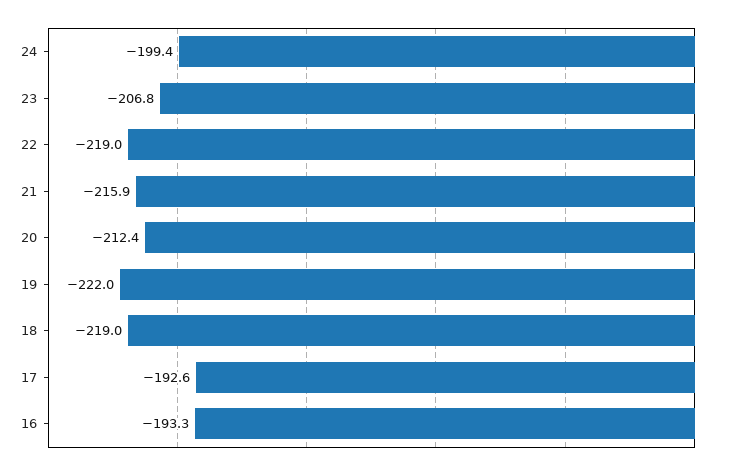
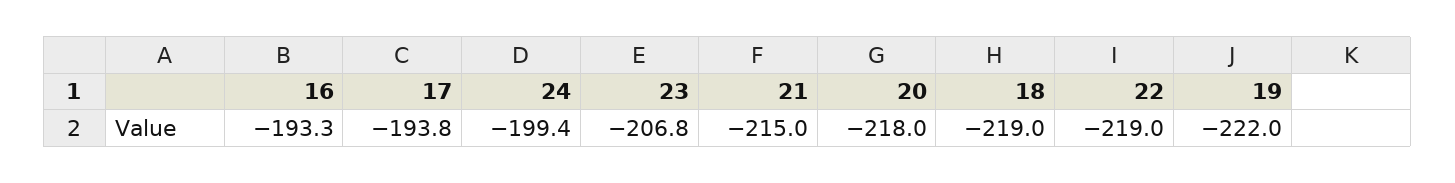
21: -215.9 -> -215
20: -212.4 -> -218
17: -192.6 -> -193.8

